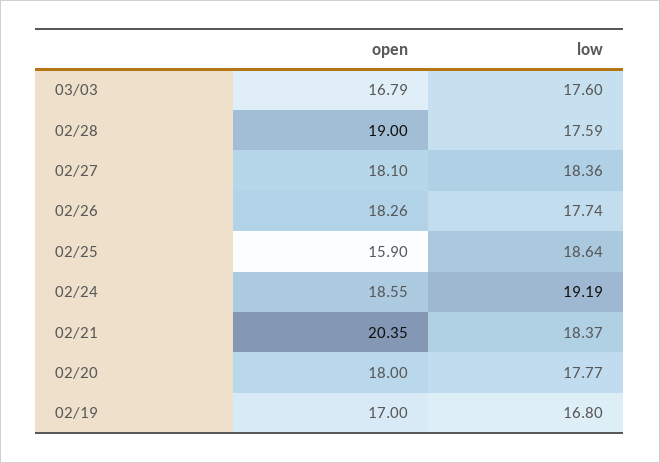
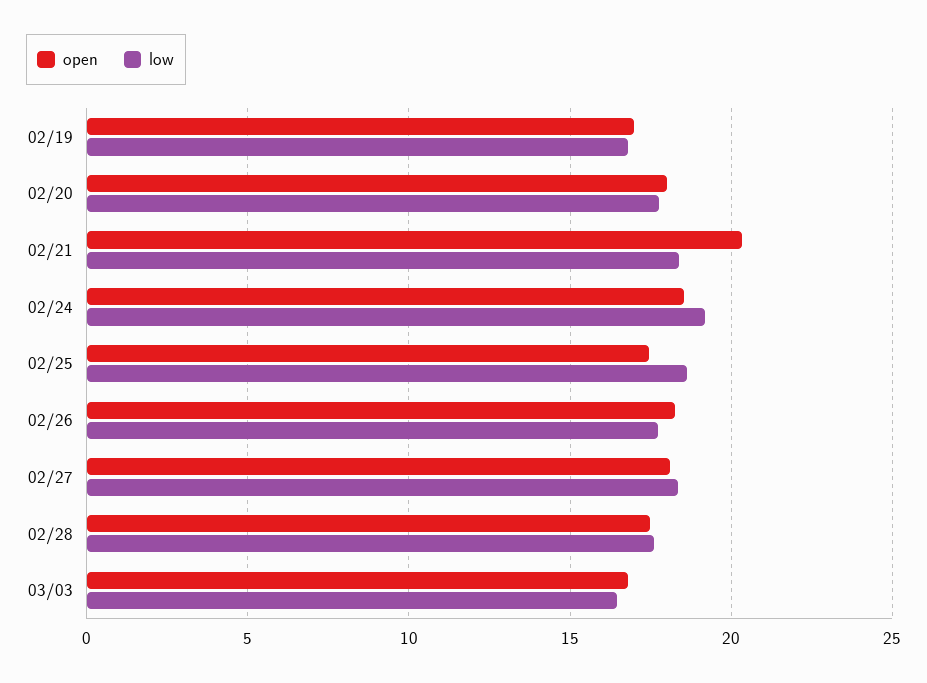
low, 03/03: 17.6 -> 16.5
open, 02/28: 19 -> 17.5
open, 02/25: 15.9 -> 17.5

